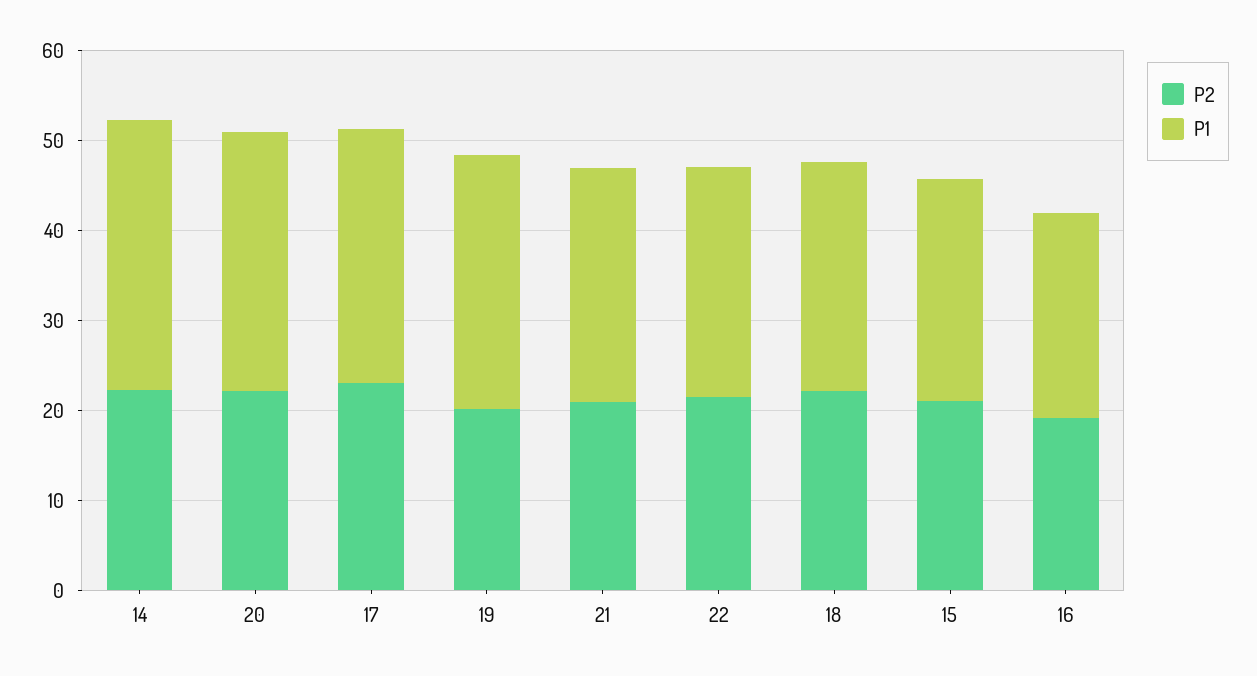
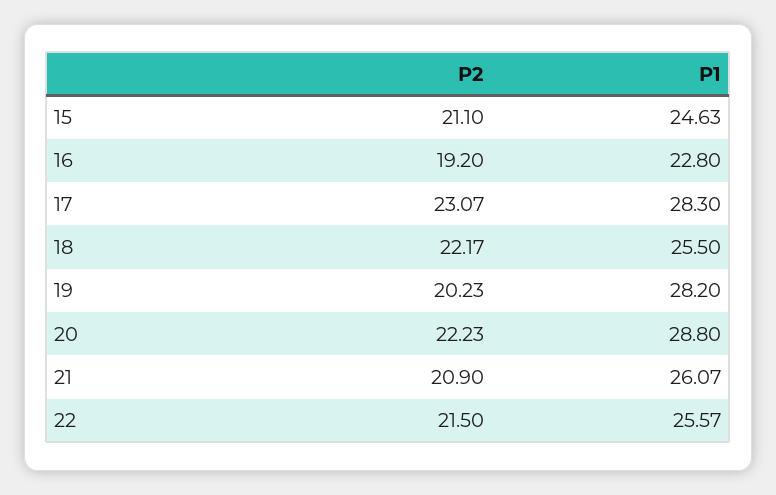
P2, 14: 22 -> none
P1, 14: 30 -> none

